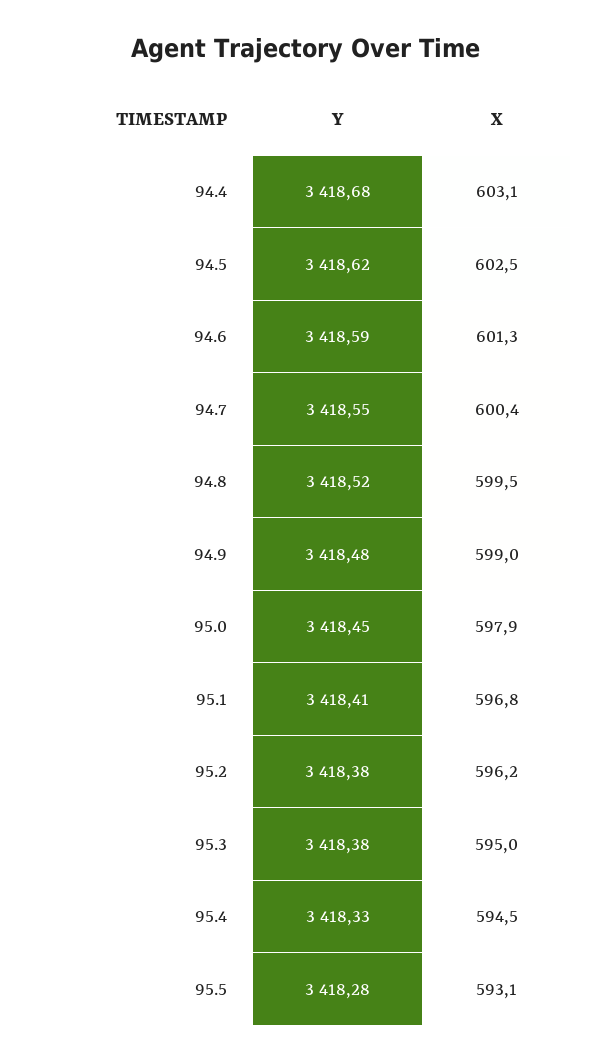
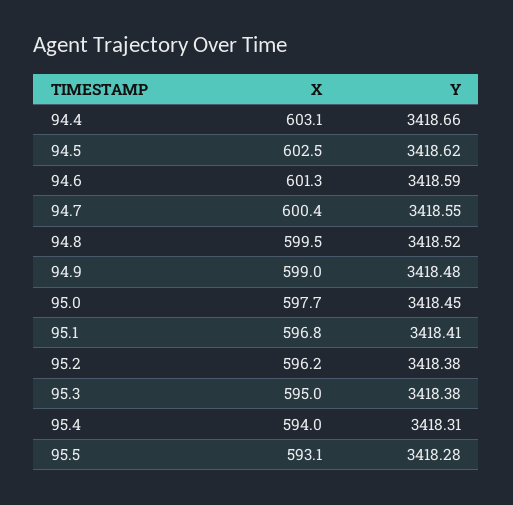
Y, 94.4: 3418.68 -> 3418.66
X, 95.0: 597.9 -> 597.7
Y, 95.4: 3418.33 -> 3418.31
X, 95.4: 594.5 -> 594

